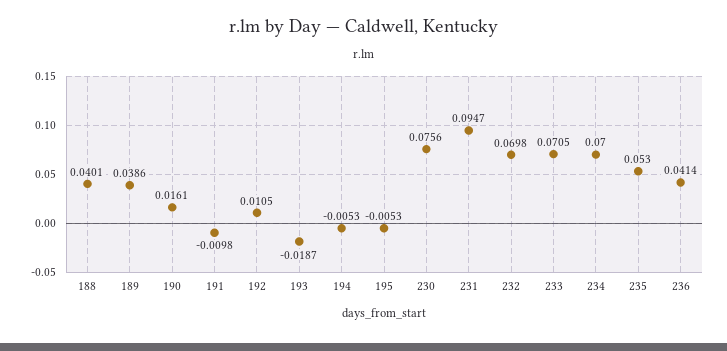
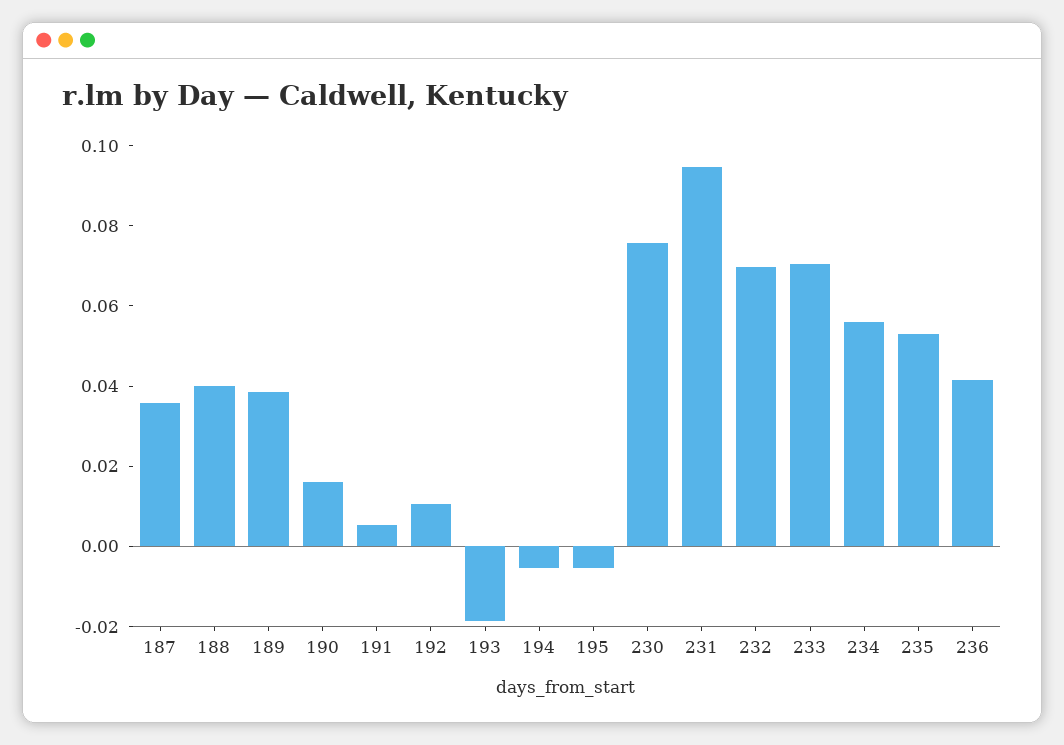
191: -0.0098 -> 0.005
234: 0.07 -> 0.055
187: none -> 0.035

